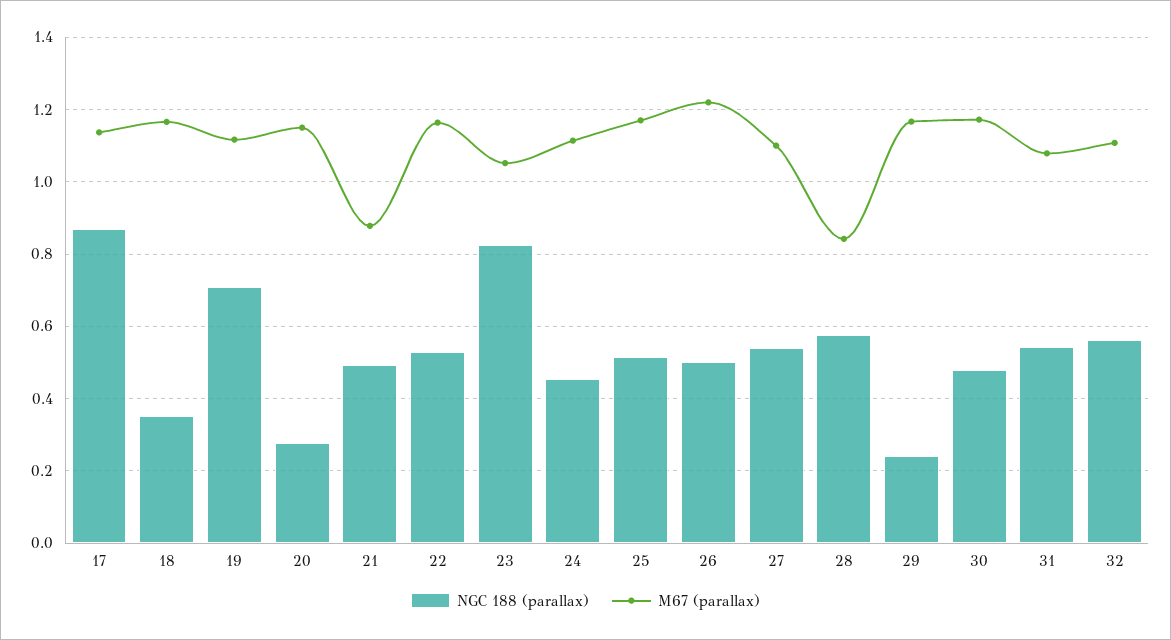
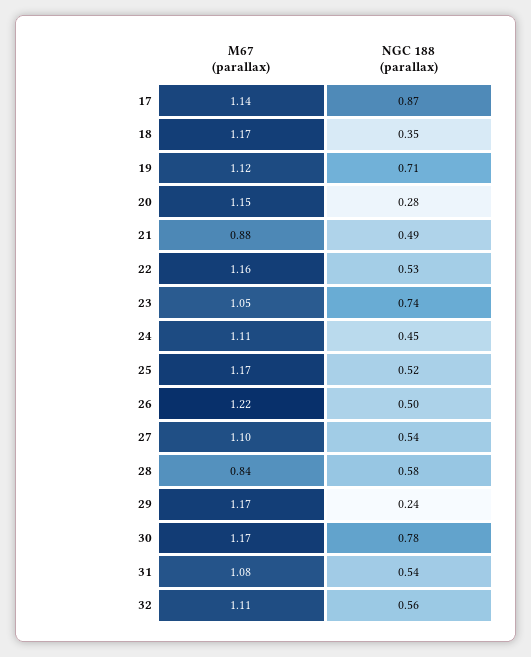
NGC 188 (parallax), 23: 0.82 -> 0.74
NGC 188 (parallax), 30: 0.48 -> 0.78

